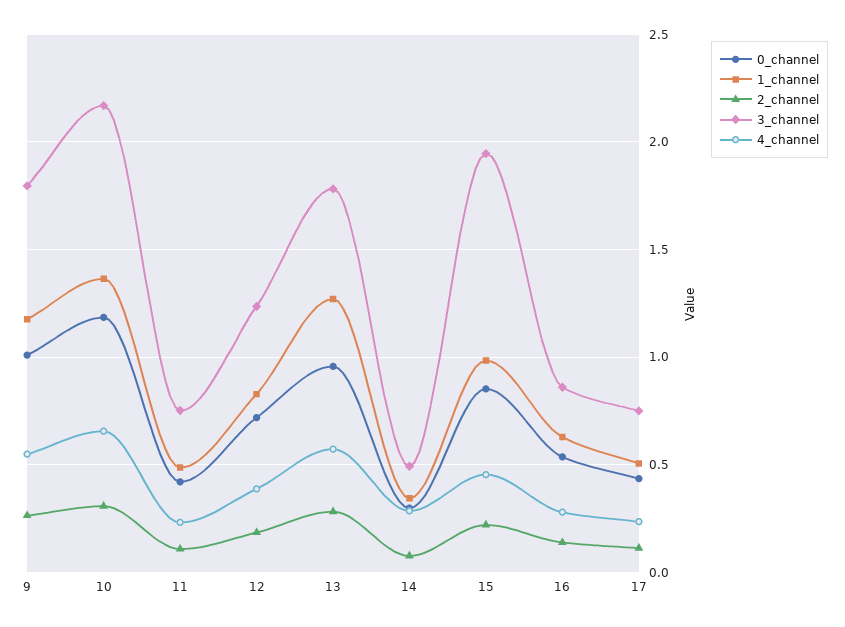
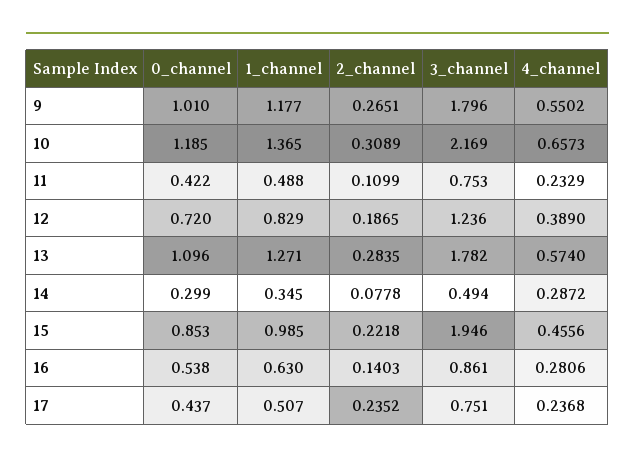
0_channel, 13: 0.95 -> 1.096
2_channel, 17: 0.1 -> 0.2352

